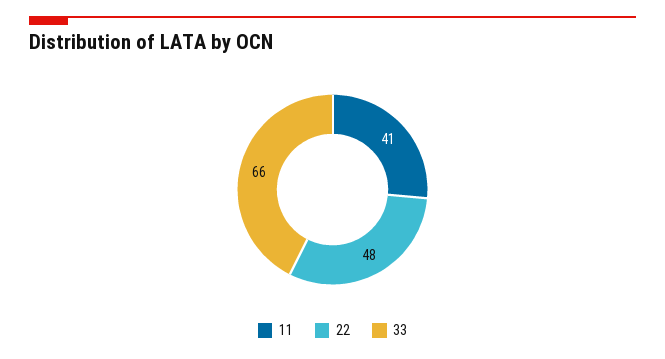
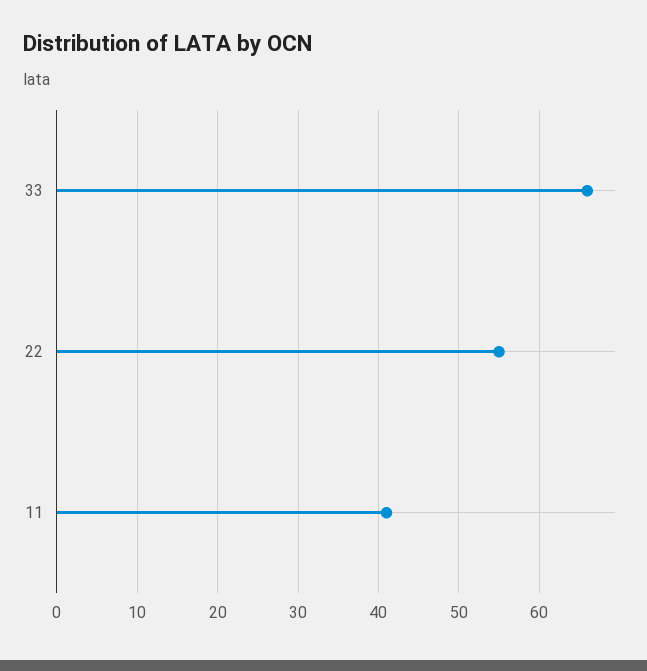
22: 48 -> 55

